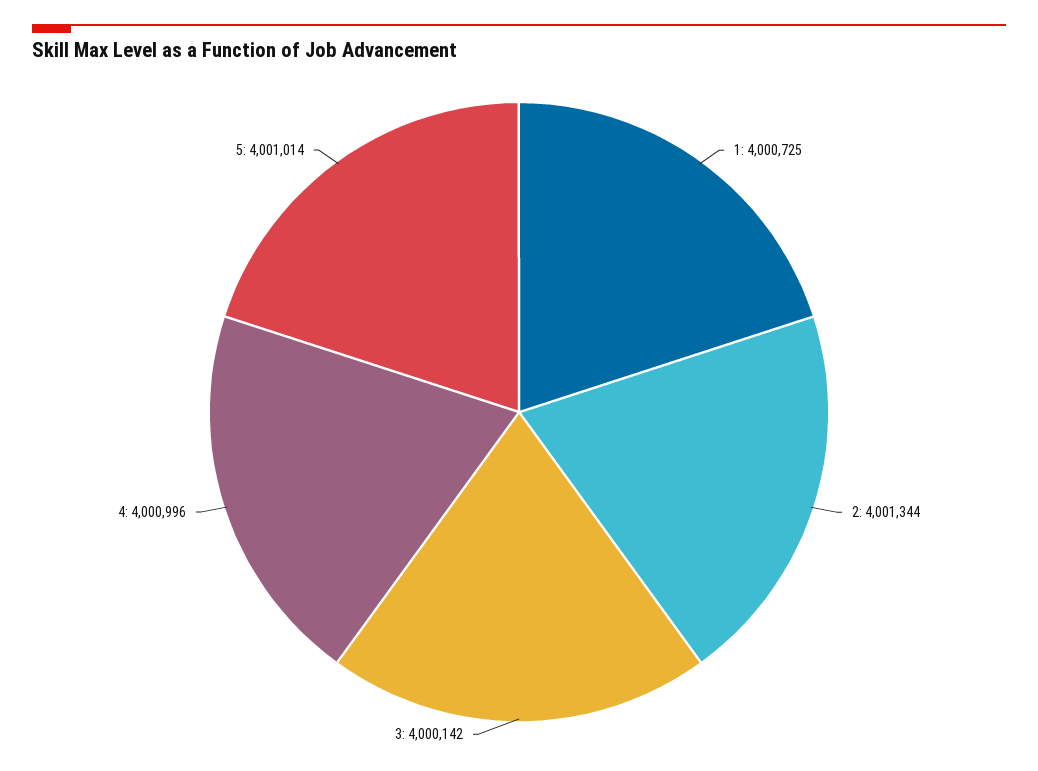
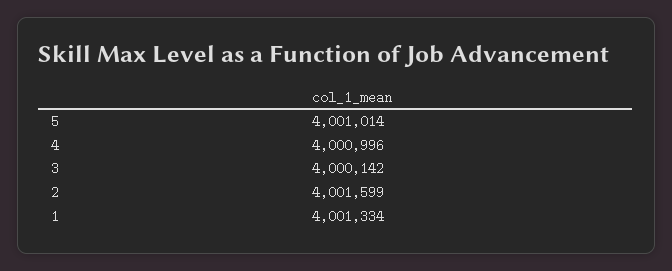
1: 4000725 -> 4001334
2: 4001344 -> 4001599

